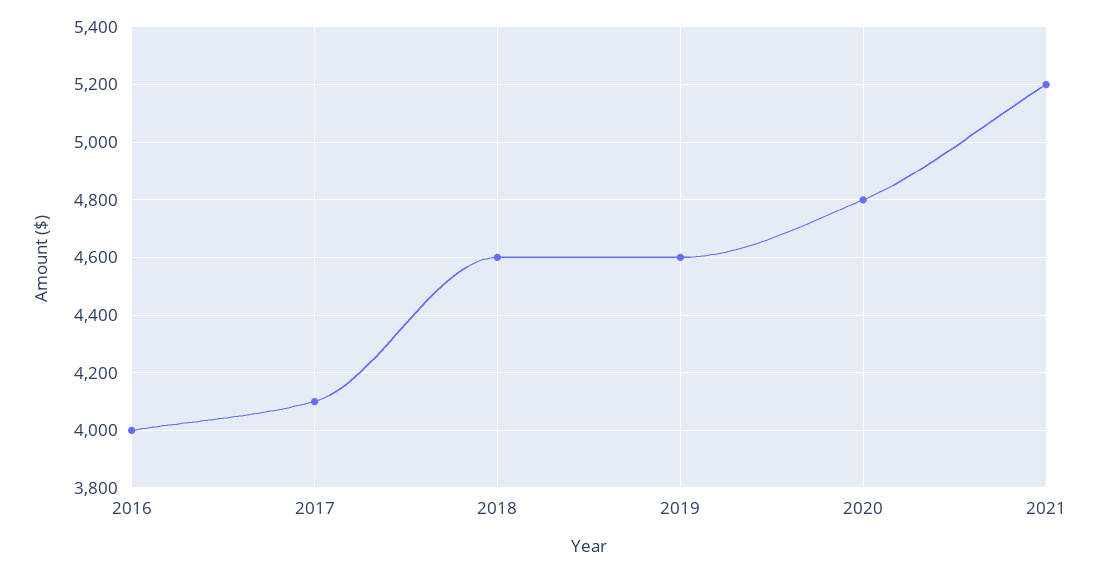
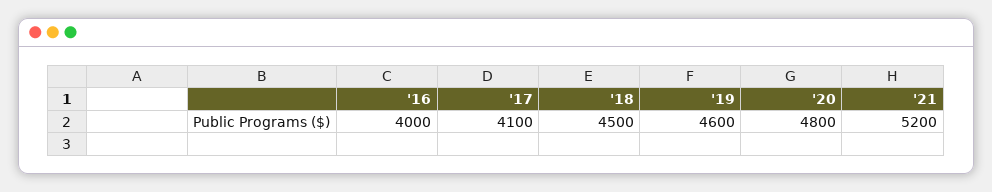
2018: 4600 -> 4500

